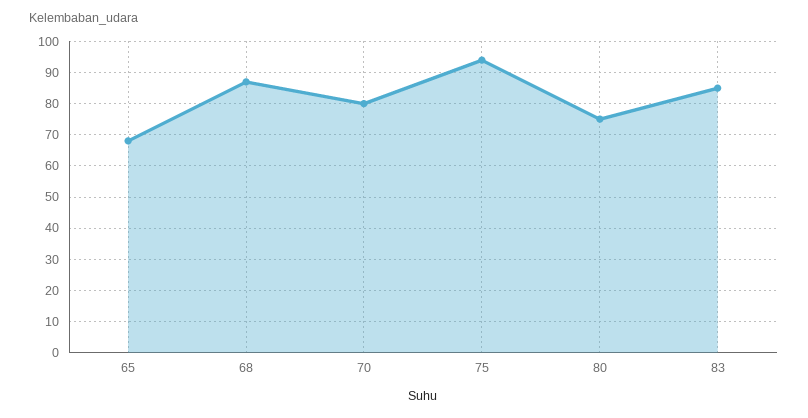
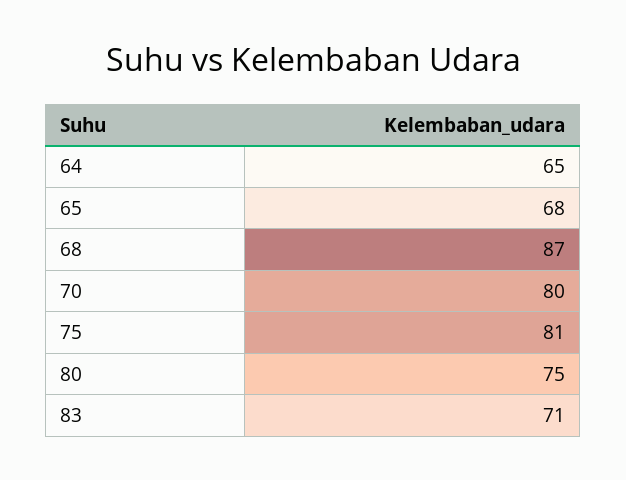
75: 95 -> 81
83: 85 -> 71
64: none -> 65

